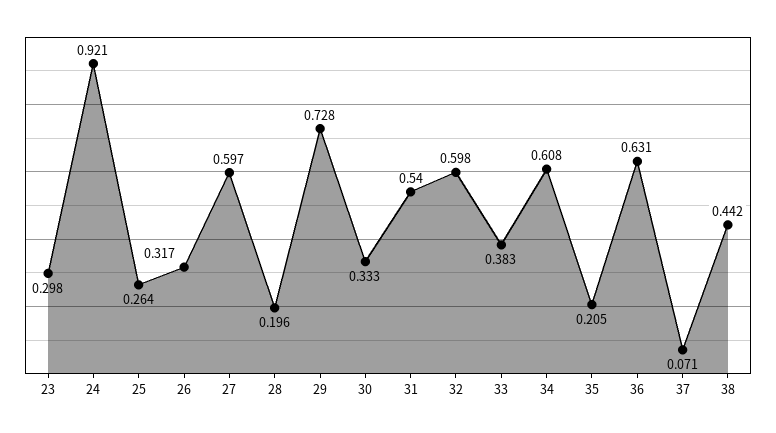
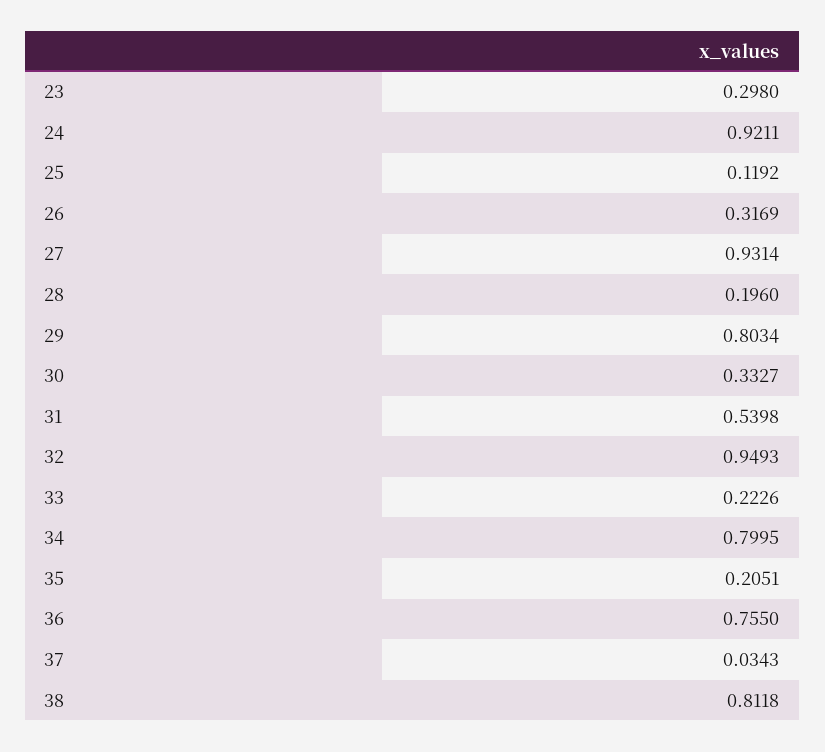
25: 0.264 -> 0.1192
27: 0.597 -> 0.9314
29: 0.728 -> 0.8034
32: 0.598 -> 0.9493
33: 0.383 -> 0.2226
34: 0.608 -> 0.7995
36: 0.631 -> 0.755
37: 0.071 -> 0.0343
38: 0.442 -> 0.8118

